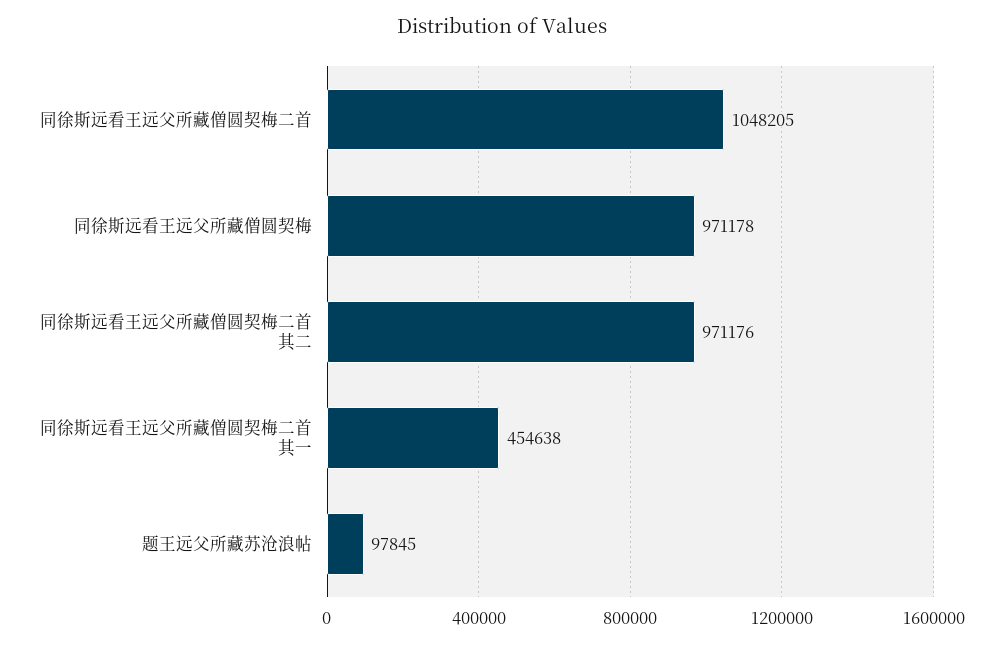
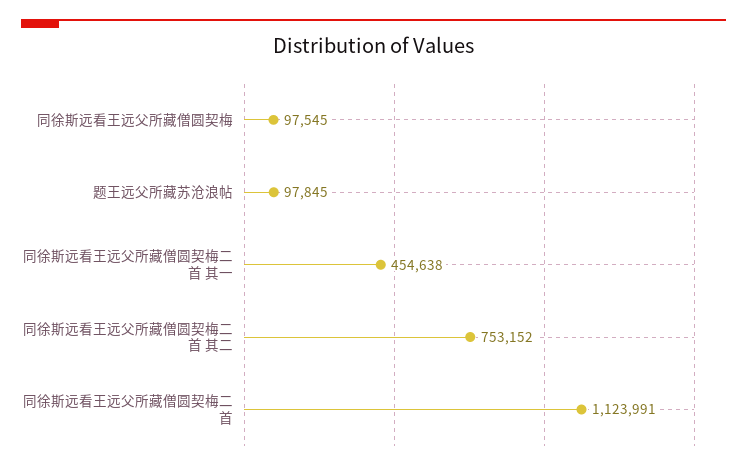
同徐斯远看王远父所藏僧圆契梅二首: 1048205 -> 1123991
同徐斯远看王远父所藏僧圆契梅: 971178 -> 97545
同徐斯远看王远父所藏僧圆契梅二首 其二: 971176 -> 753152

